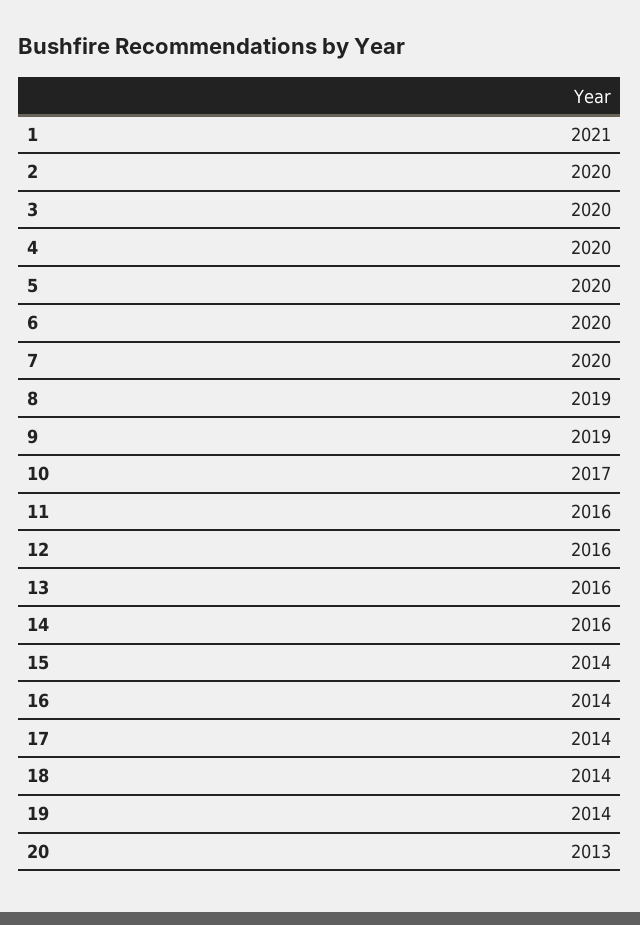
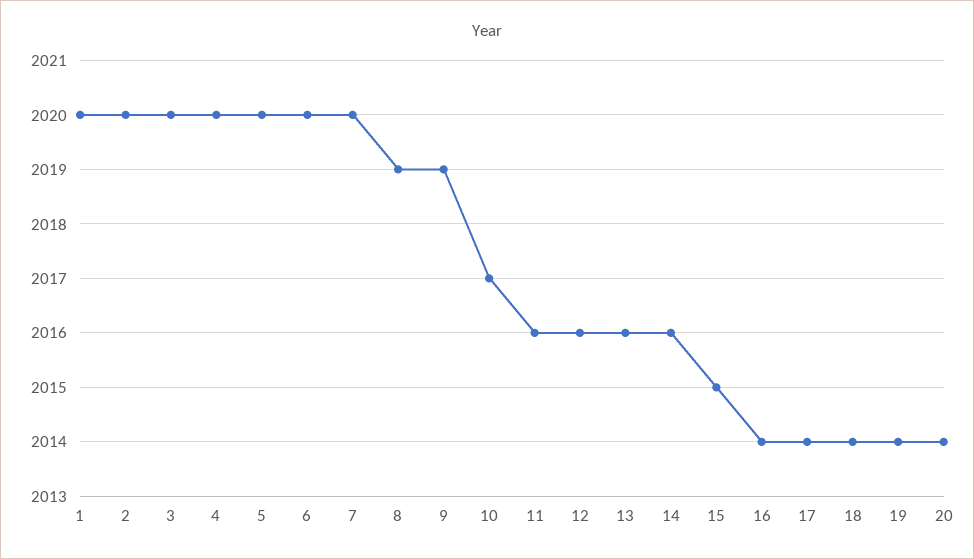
1: 2021 -> 2020
15: 2014 -> 2015
20: 2013 -> 2014

